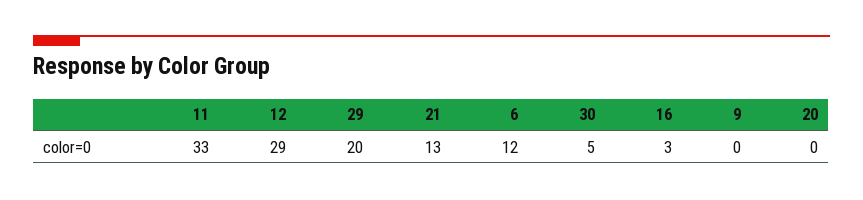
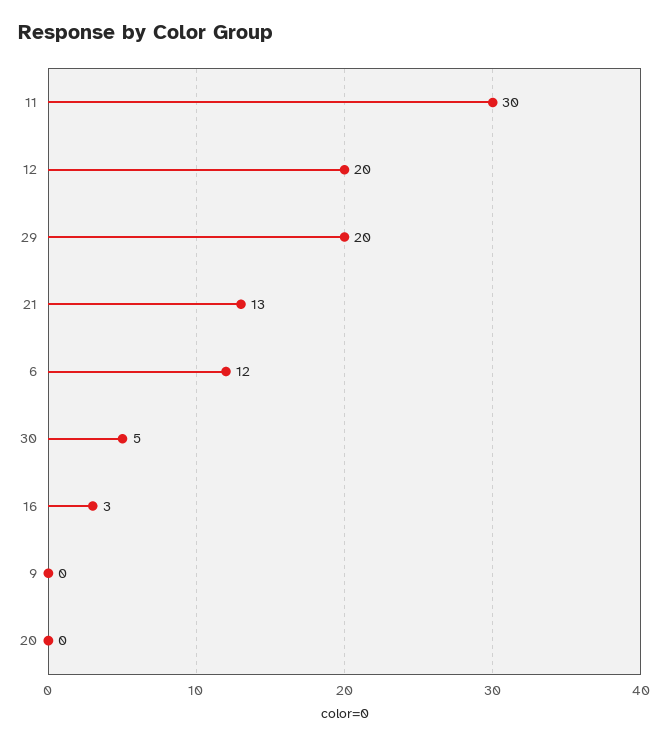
11: 33 -> 30
12: 29 -> 20

